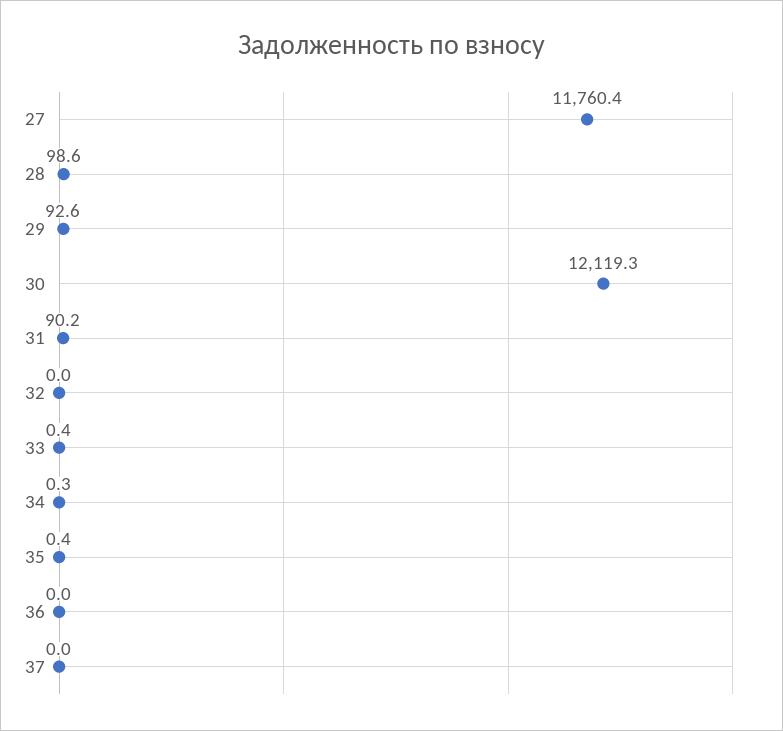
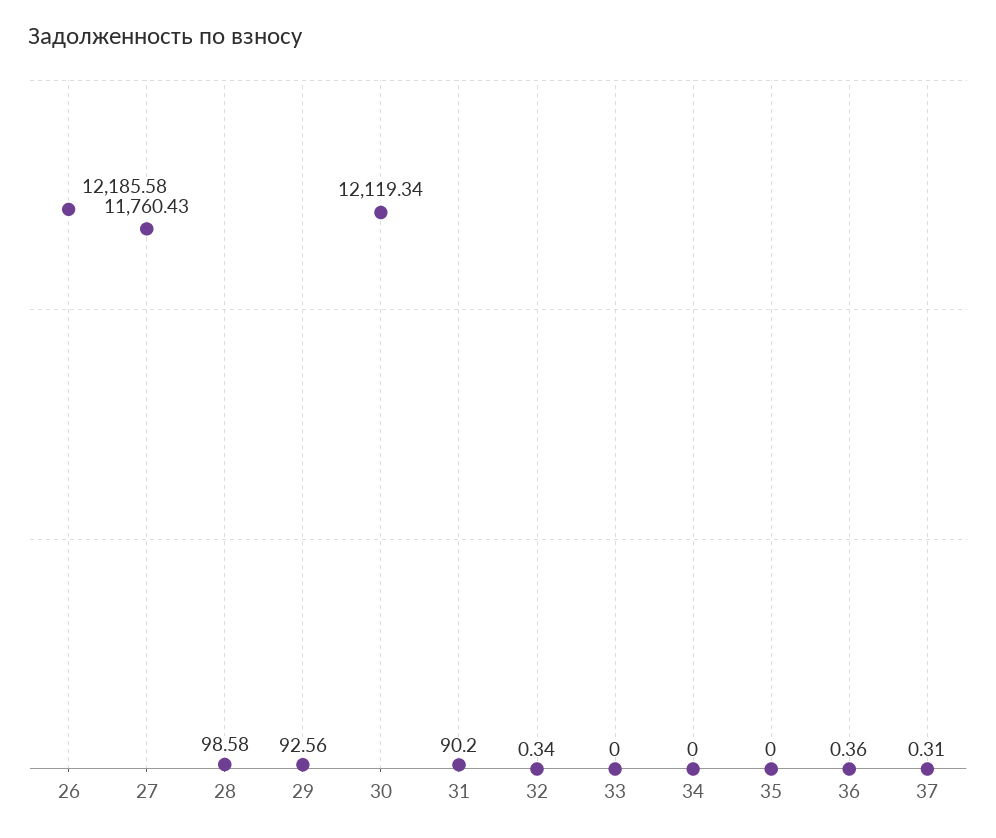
32: 0 -> 0.34
33: 0.4 -> 0
34: 0.3 -> 0
35: 0.4 -> 0
36: 0 -> 0.36
37: 0 -> 0.31
26: none -> 12185.58

